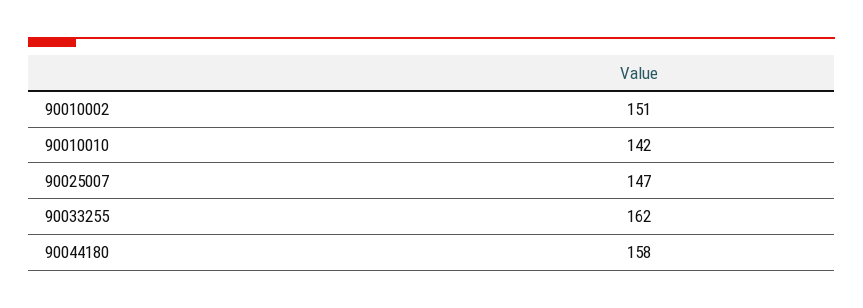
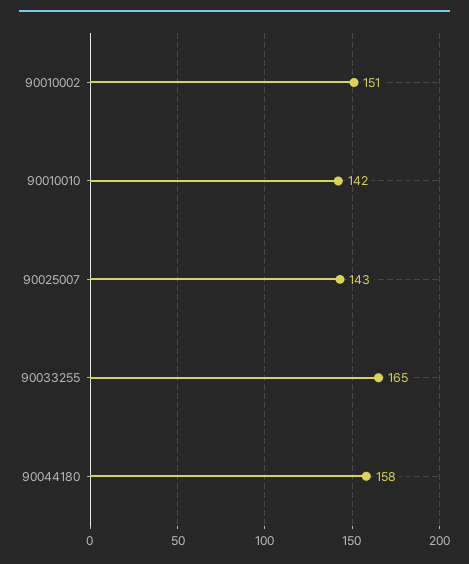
90025007: 147 -> 143
90033255: 162 -> 165

